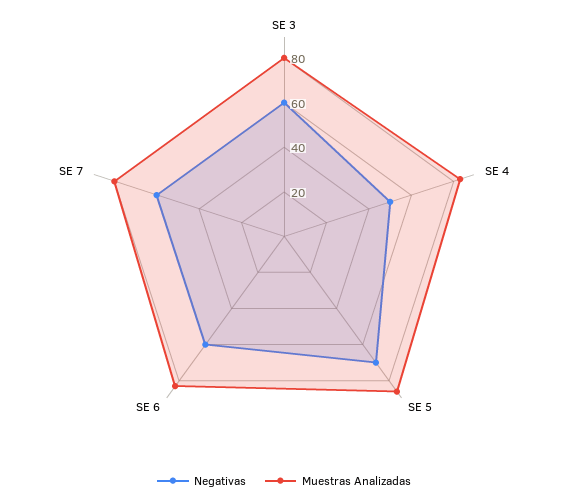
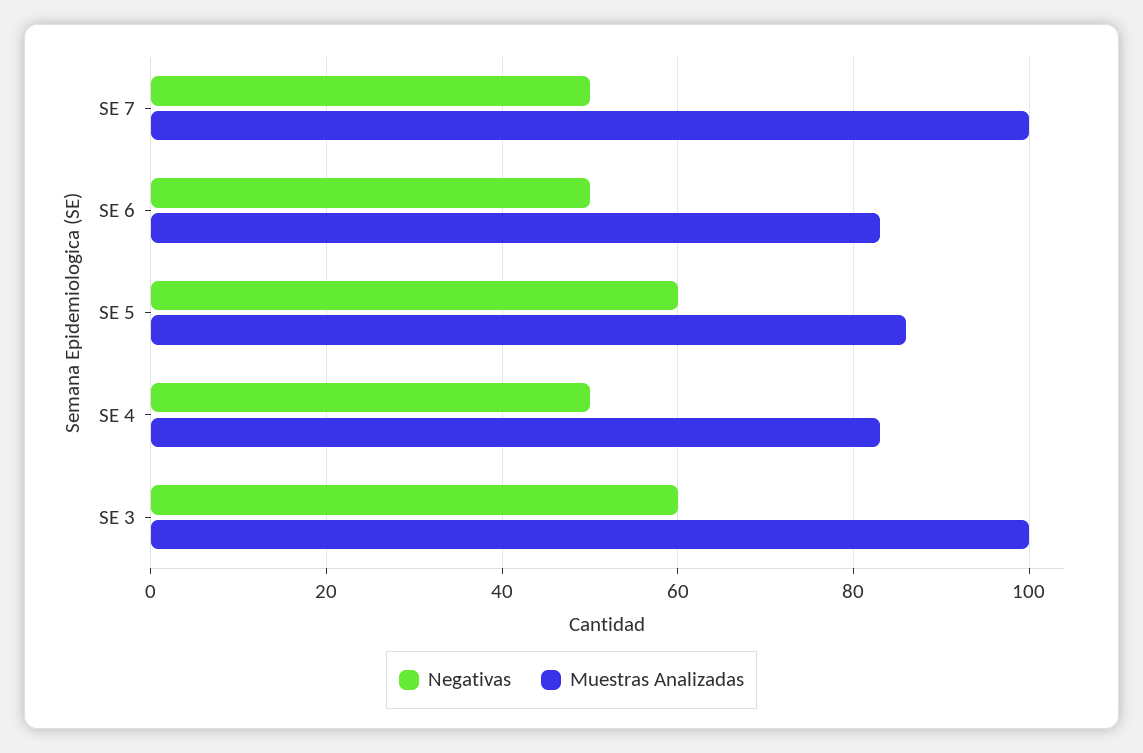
Muestras Analizadas, SE 3: 80 -> 100
Negativas, SE 5: 70 -> 60
Negativas, SE 6: 60 -> 50
Negativas, SE 7: 60 -> 50
Muestras Analizadas, SE 7: 80 -> 100

